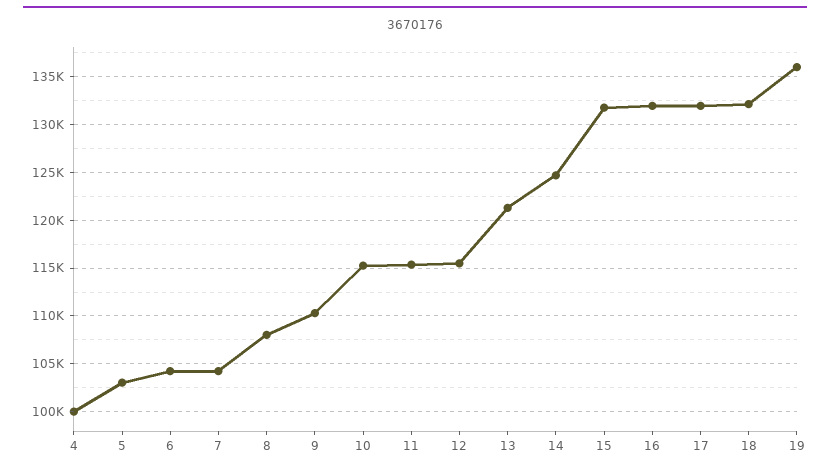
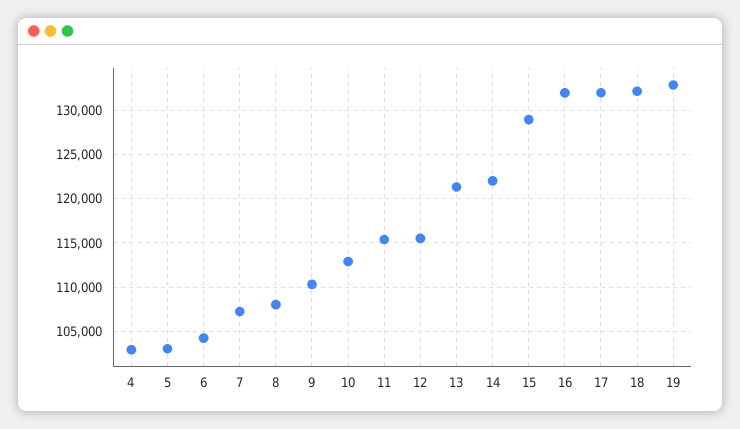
4: 100000 -> 103000
7: 104000 -> 107000
10: 115000 -> 113000
14: 125000 -> 122000
15: 132000 -> 129000
19: 136000 -> 133000

